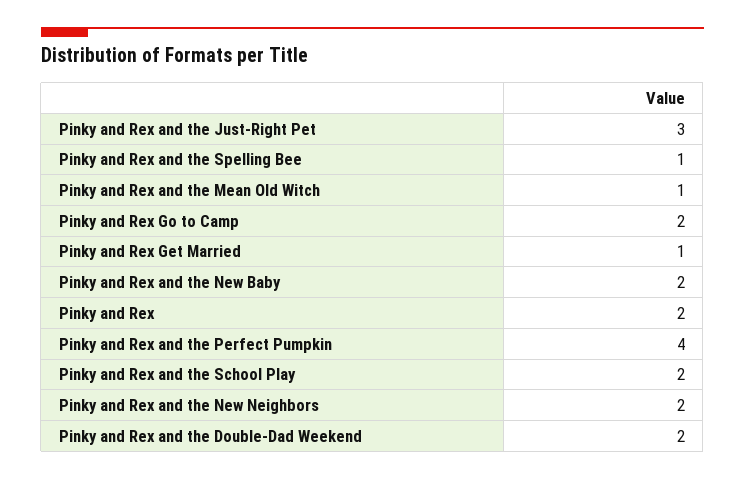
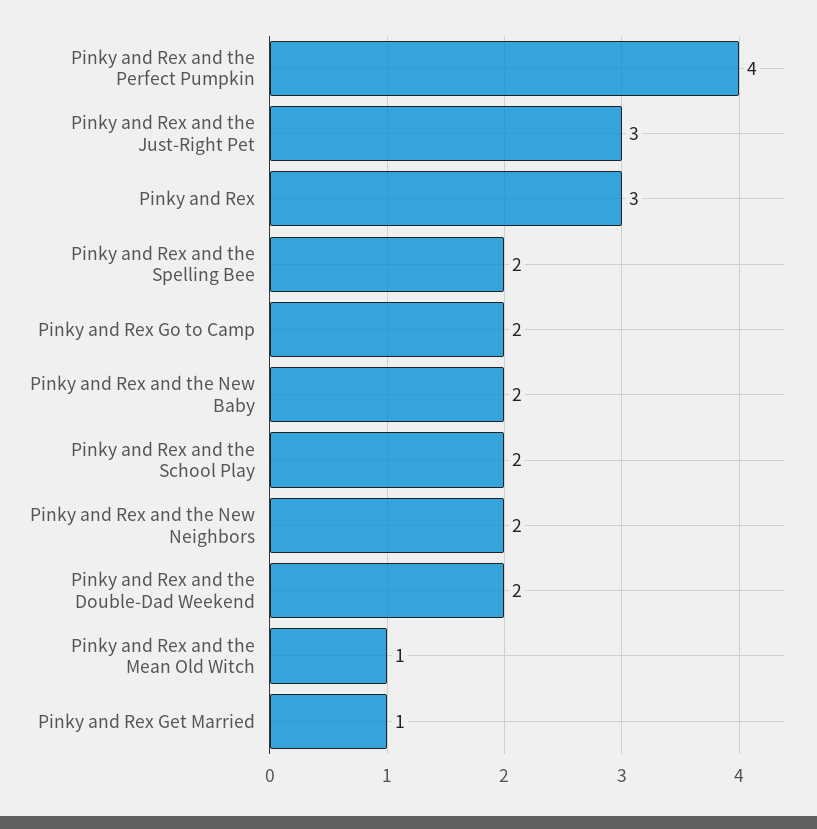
Pinky and Rex and the Spelling Bee: 1 -> 2
Pinky and Rex: 2 -> 3

